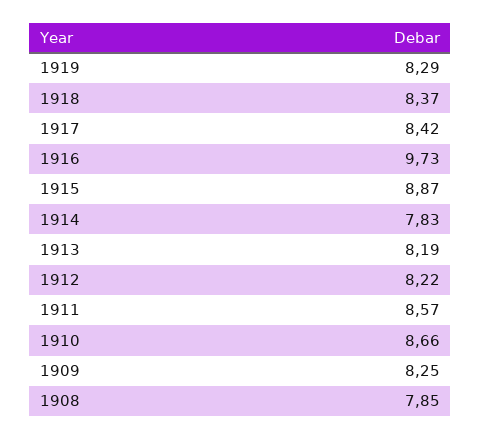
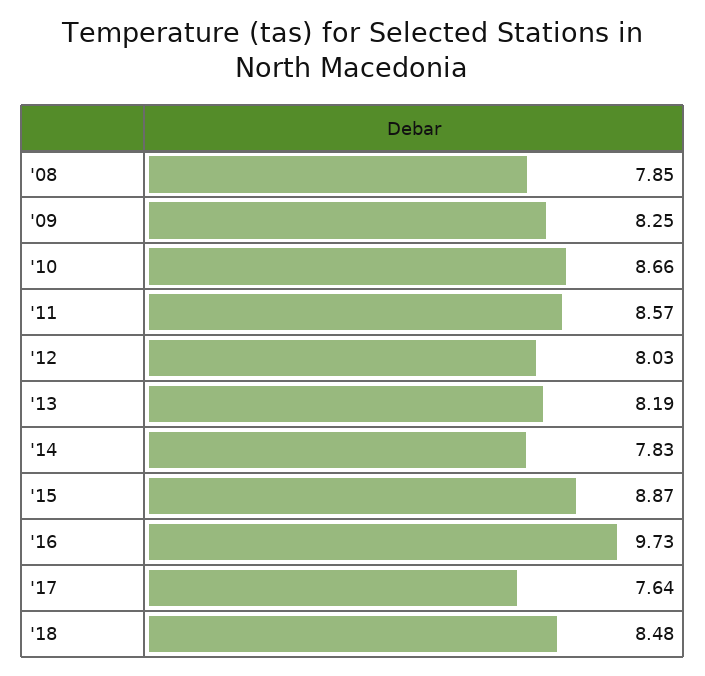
1919: 8.29 -> none
1918: 8.37 -> 8.48
1917: 8.42 -> 7.64
1912: 8.22 -> 8.03

